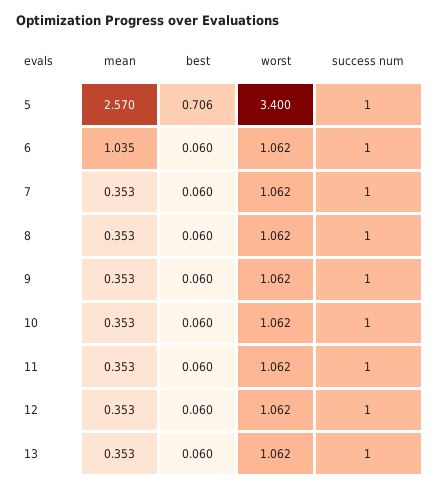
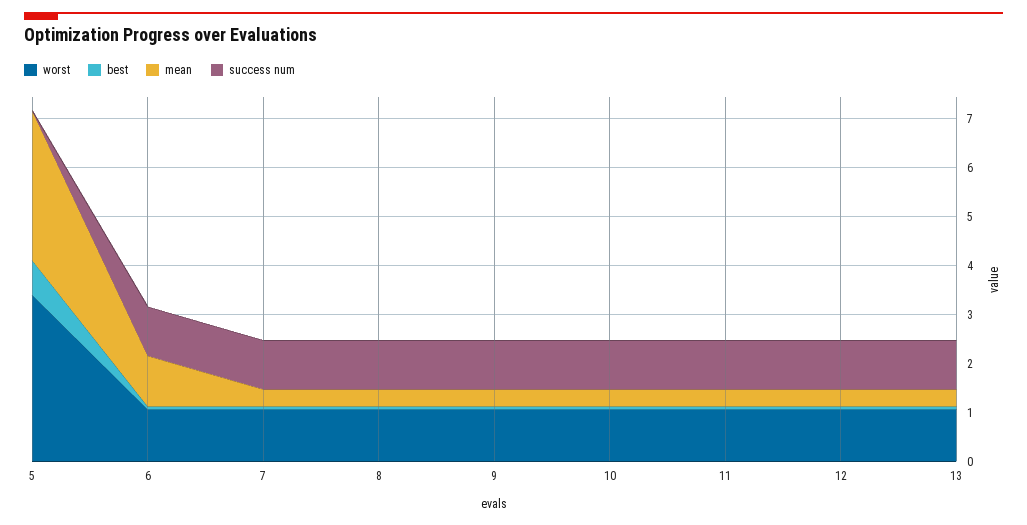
mean, 5: 2.57 -> 3
success num, 5: 1 -> 0

